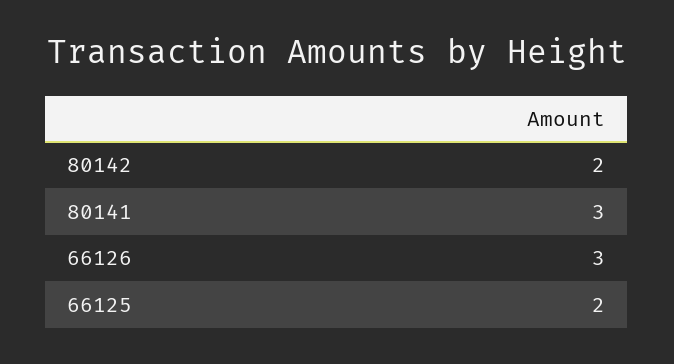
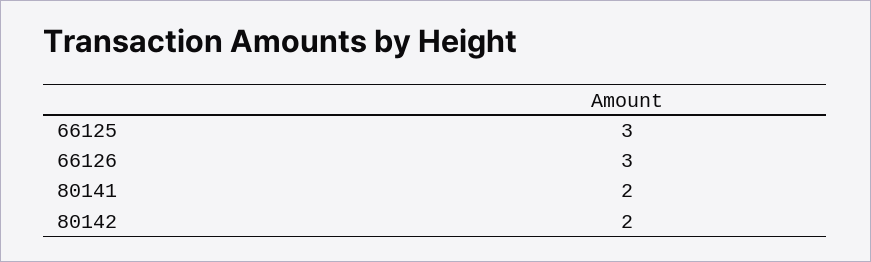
80141: 3 -> 2
66125: 2 -> 3

